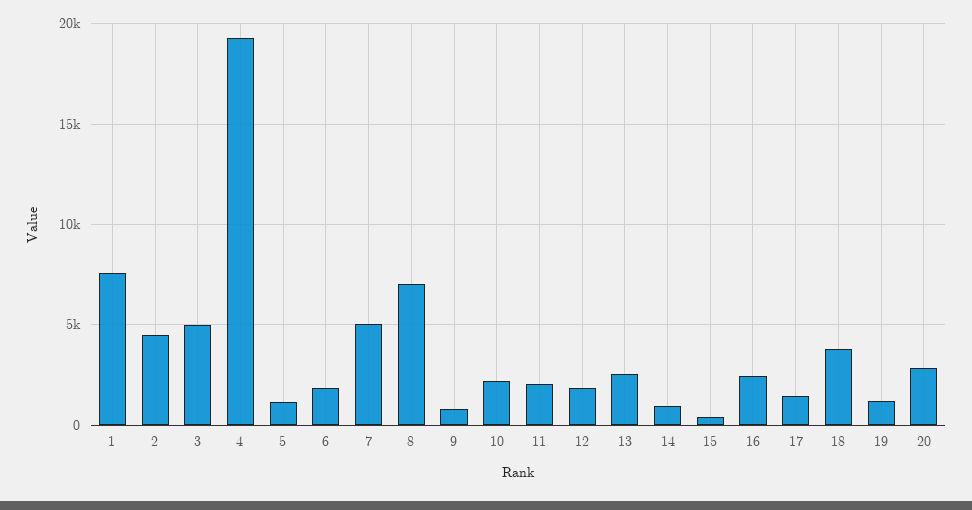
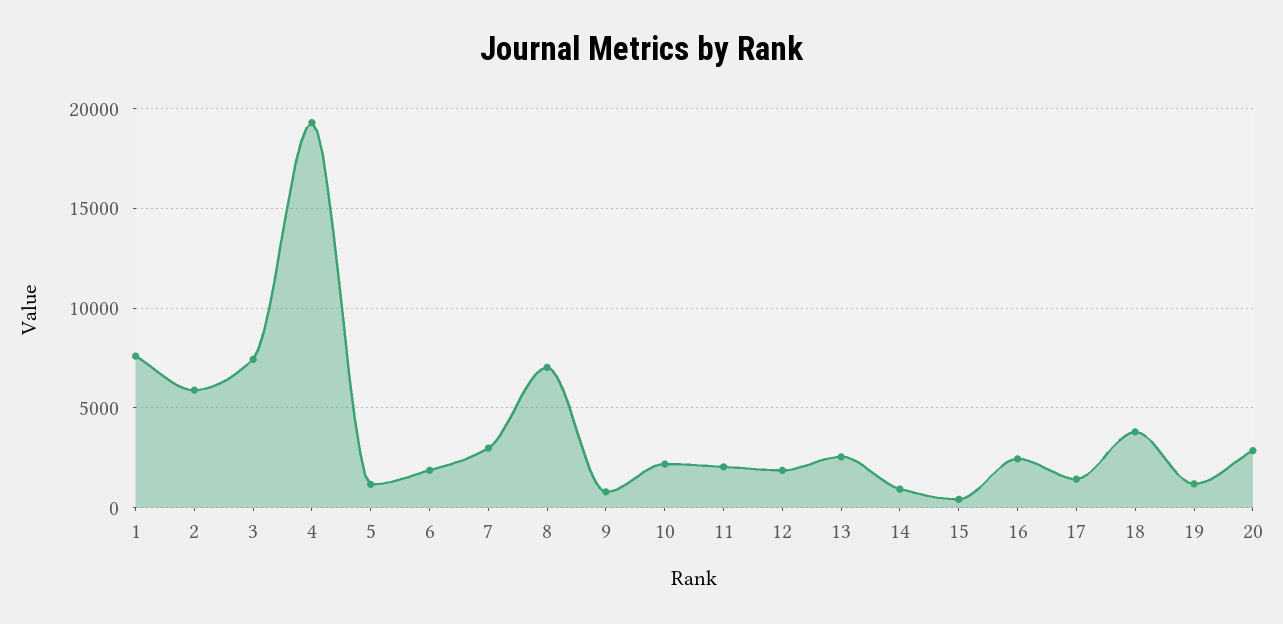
2: 4500 -> 6000
3: 5000 -> 7500
7: 5000 -> 3000

